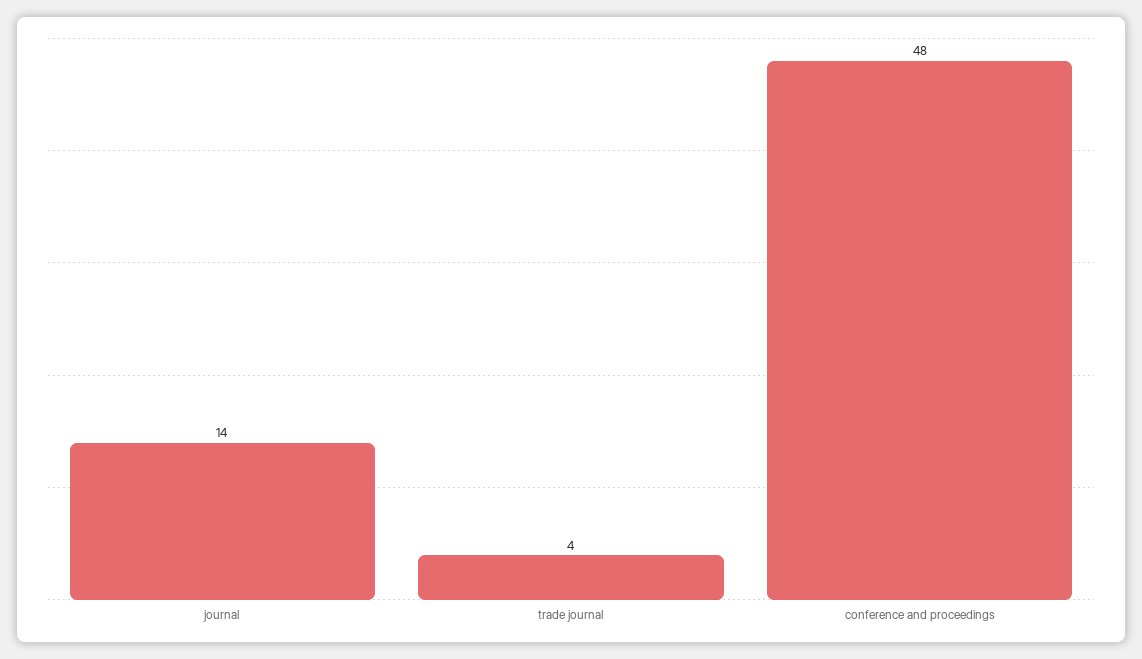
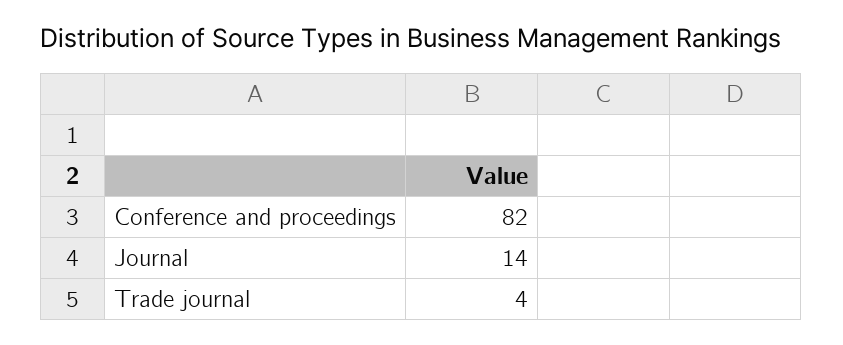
conference and proceedings: 48 -> 82

